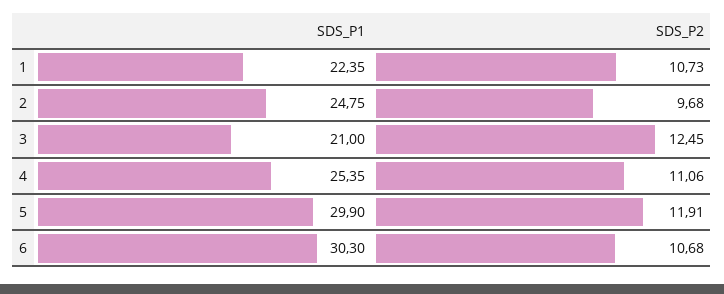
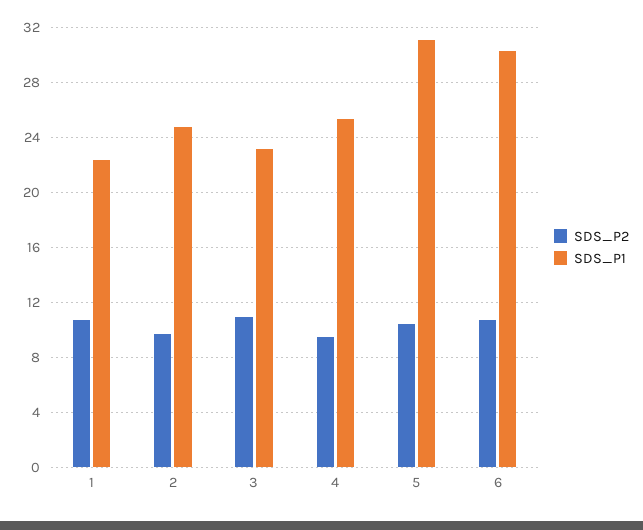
SDS_P1, 3: 21 -> 23
SDS_P2, 3: 12.45 -> 11
SDS_P2, 4: 11.06 -> 9.5
SDS_P1, 5: 29.9 -> 31
SDS_P2, 5: 11.91 -> 10.5

